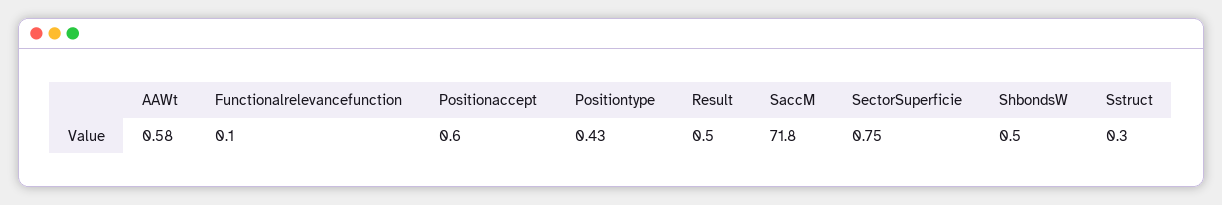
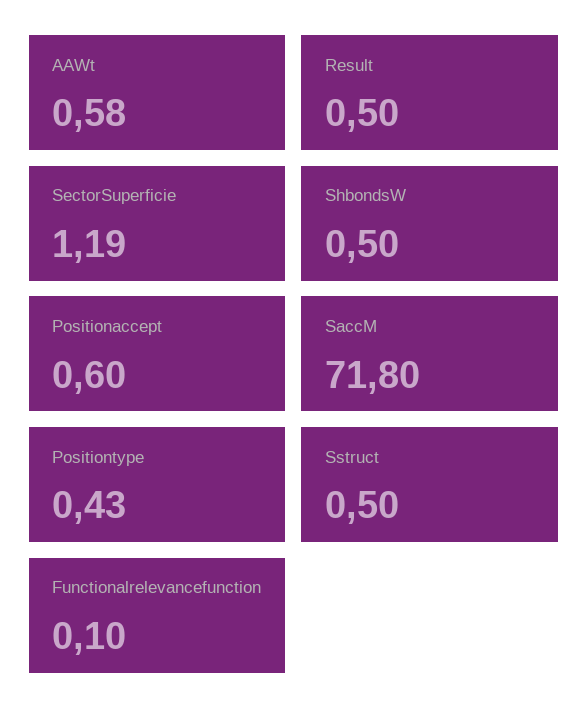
SectorSuperficie: 0.75 -> 1.19
Sstruct: 0.3 -> 0.5

